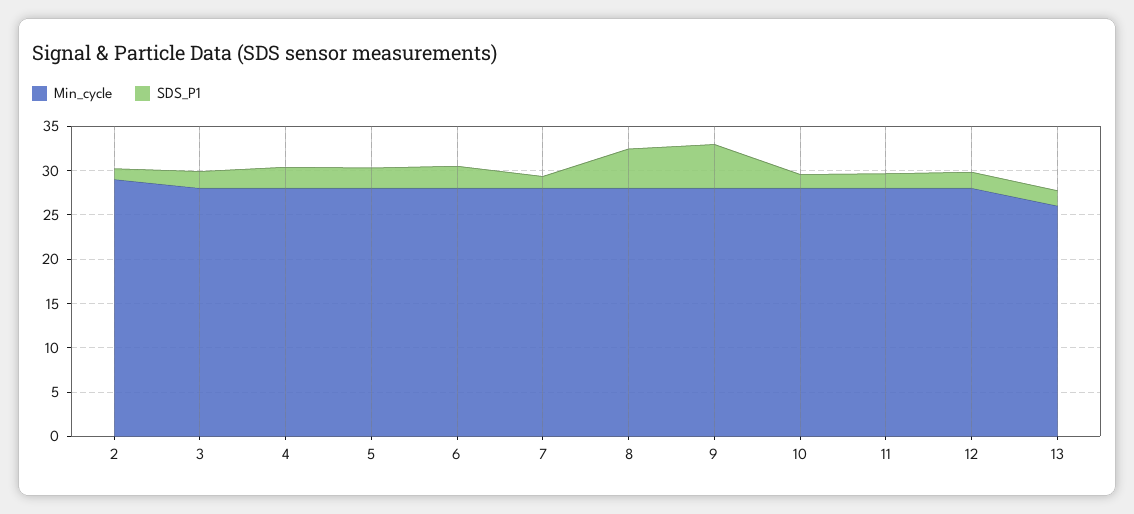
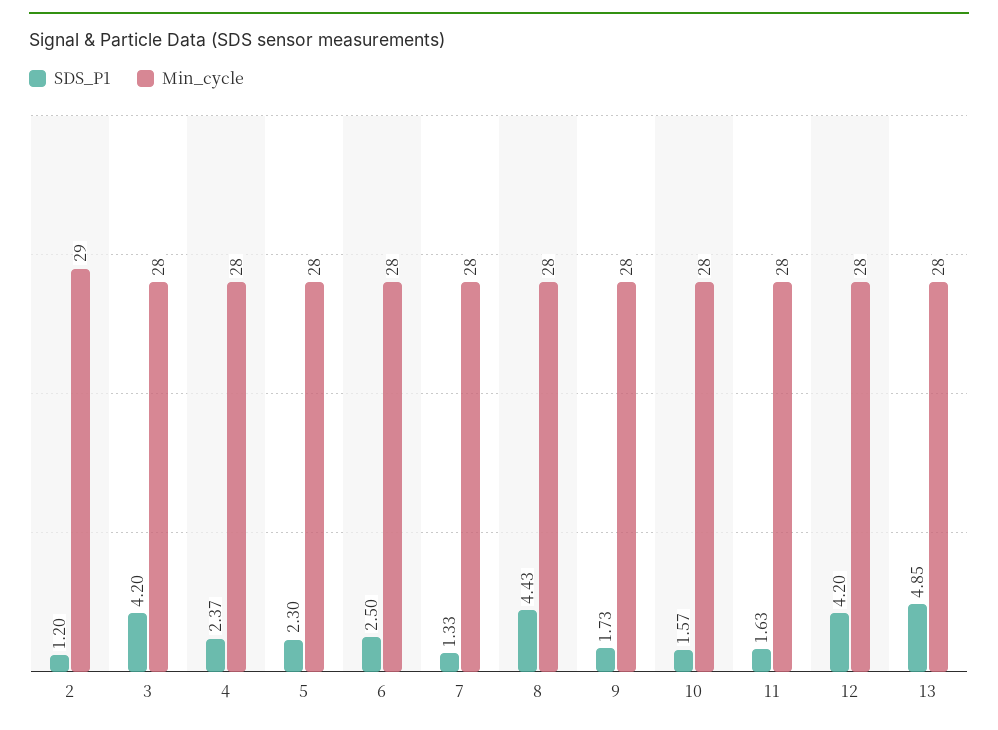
SDS_P1, 3: 2 -> 4.2
SDS_P1, 9: 5 -> 1.73
SDS_P1, 12: 2 -> 4.2
Min_cycle, 13: 26 -> 28
SDS_P1, 13: 2 -> 4.85

